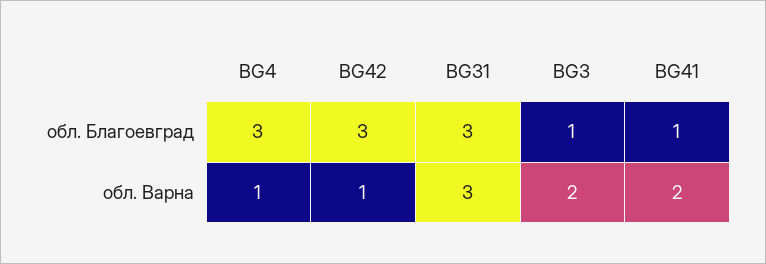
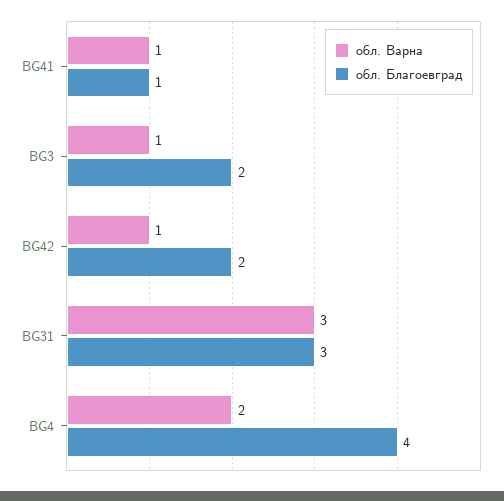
обл. Благоевград, BG4: 3 -> 4
обл. Благоевград, BG42: 3 -> 2
обл. Благоевград, BG3: 1 -> 2
обл. Варна, BG4: 1 -> 2
обл. Варна, BG3: 2 -> 1
обл. Варна, BG41: 2 -> 1

